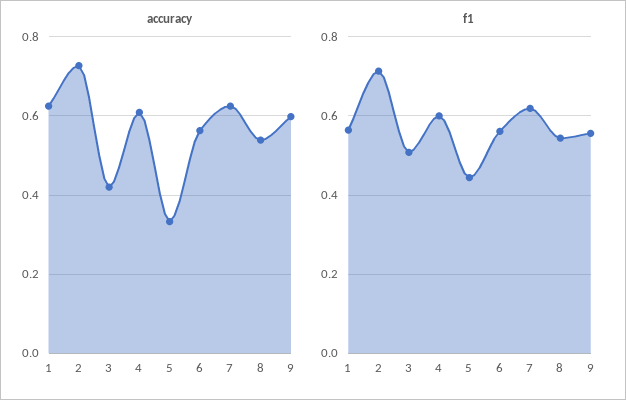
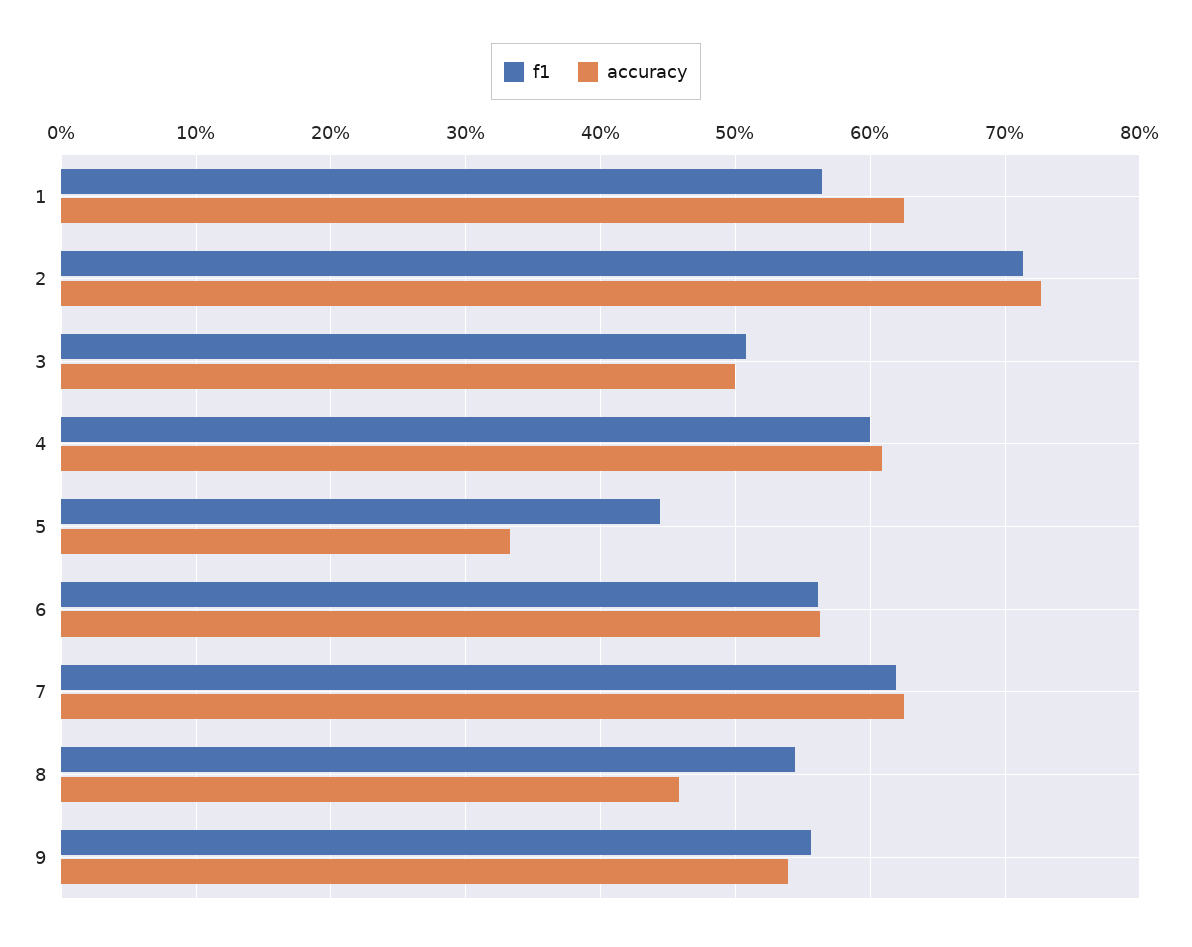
accuracy, 3: 0.42 -> 0.5
accuracy, 8: 0.54 -> 0.46
accuracy, 9: 0.6 -> 0.54

